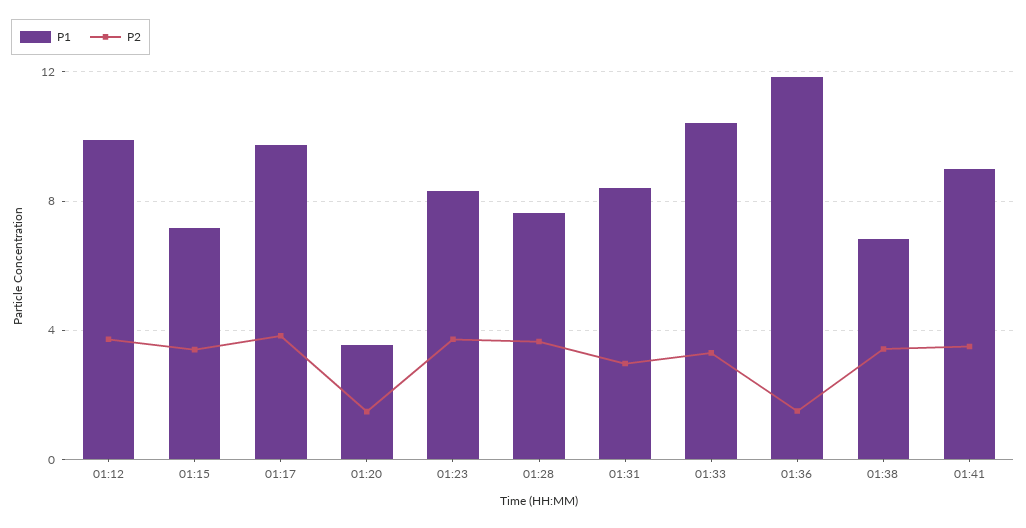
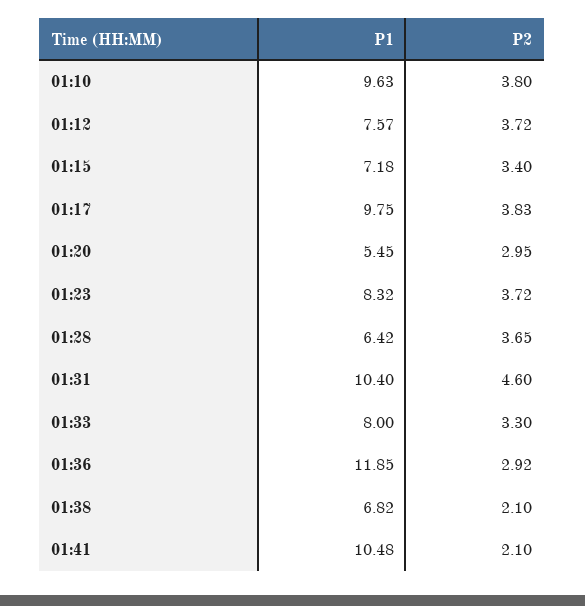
P1, 01:12: 10 -> 7.57
P1, 01:20: 3.5 -> 5.45
P2, 01:20: 1.5 -> 2.95
P1, 01:28: 7.5 -> 6.42
P1, 01:31: 8.5 -> 10.4
P2, 01:31: 3 -> 4.6
P1, 01:33: 10.5 -> 8
P2, 01:36: 1.5 -> 2.92
P2, 01:38: 3.5 -> 2.1
P1, 01:41: 9 -> 10.48
P2, 01:41: 3.5 -> 2.1
P1, 01:10: none -> 9.63
P2, 01:10: none -> 3.8

